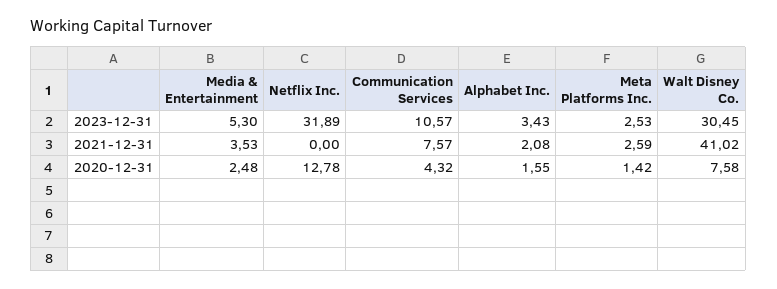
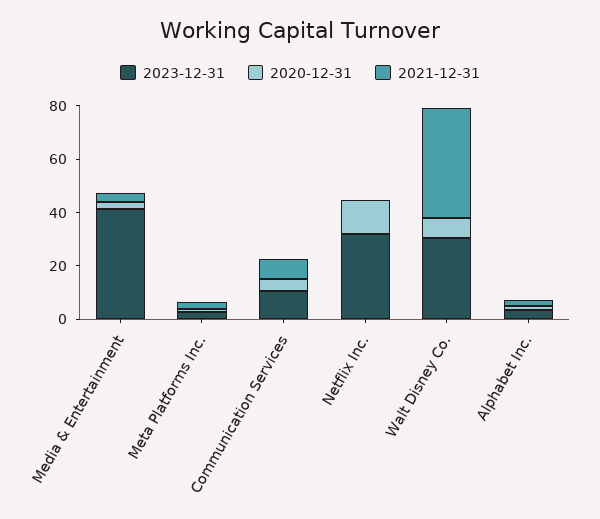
2023-12-31, Media & Entertainment: 5.3 -> 40

